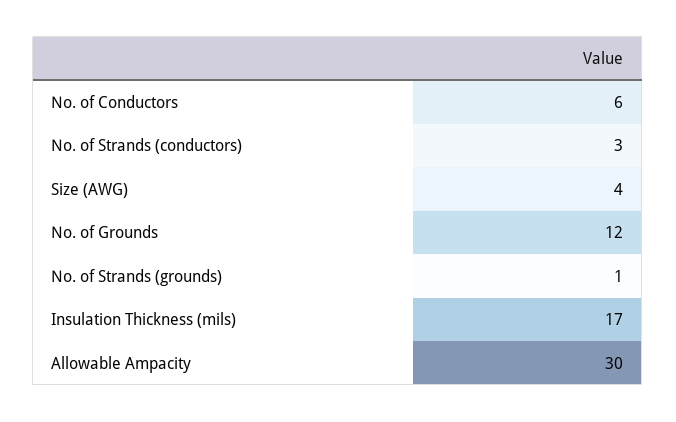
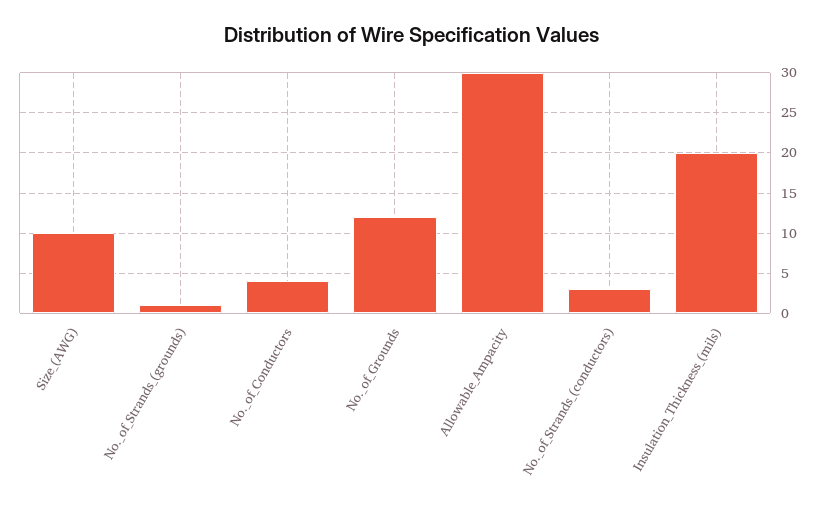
No. of Conductors: 6 -> 4
Size (AWG): 4 -> 10
Insulation Thickness (mils): 17 -> 20

